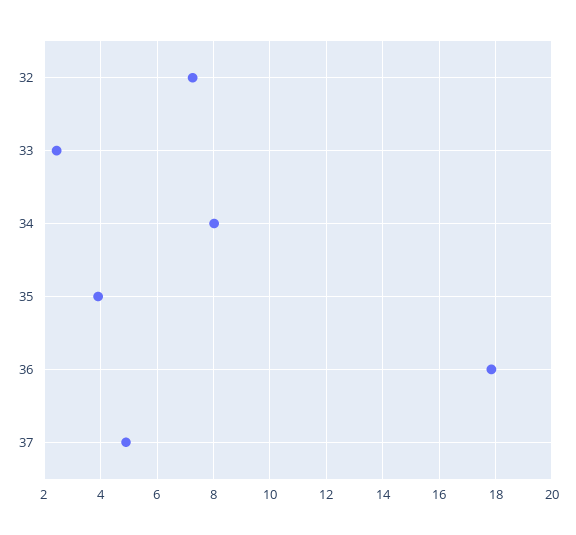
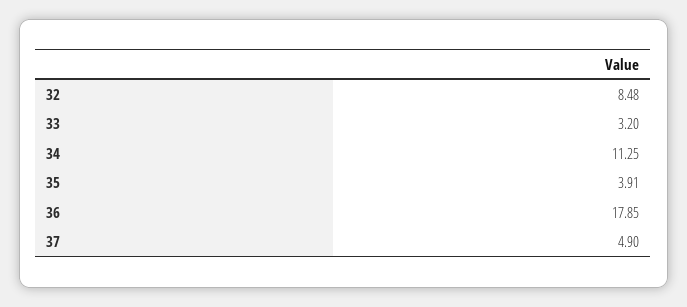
32: 7.25 -> 8.48
33: 2.5 -> 3.2
34: 8 -> 11.25

